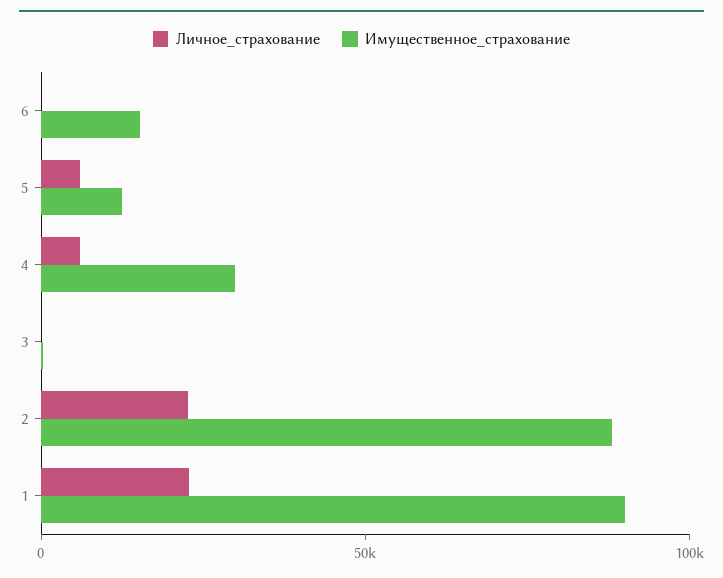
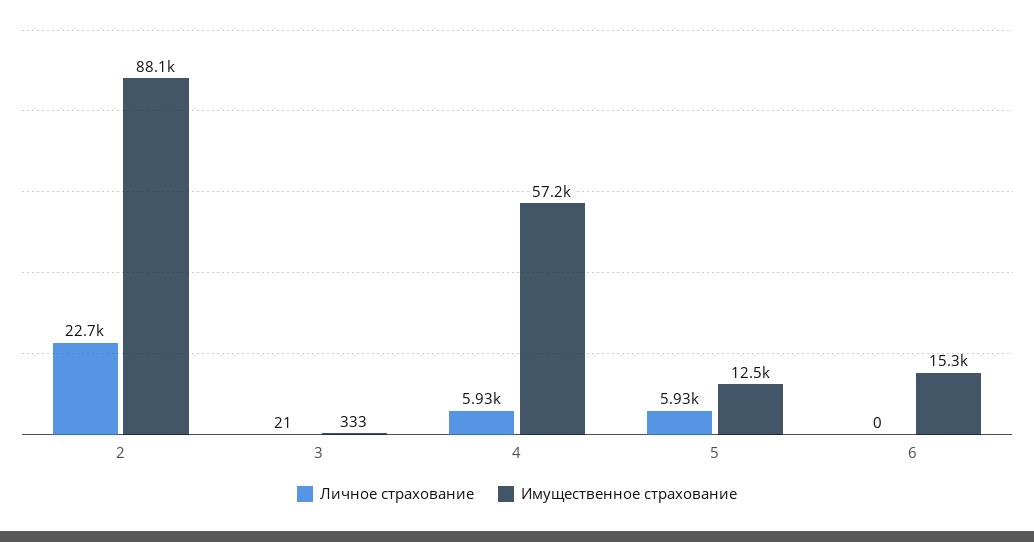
Имущественное_страхование, 4: 30000 -> 57200
Личное_страхование, 1: 20000 -> none
Имущественное_страхование, 1: 90000 -> none

